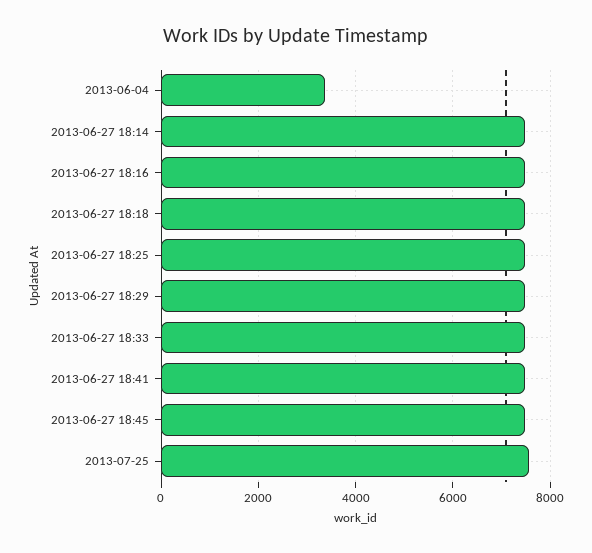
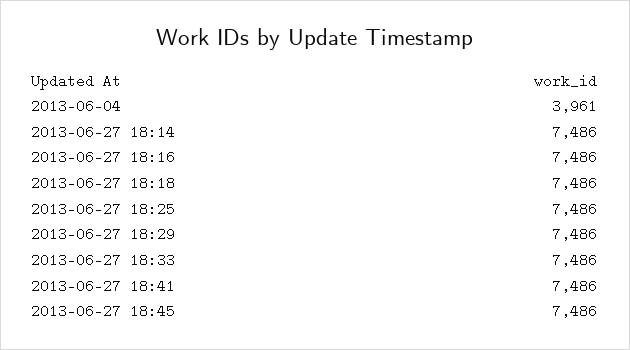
2013-06-04: 3400 -> 3961
2013-07-25: 7600 -> none

